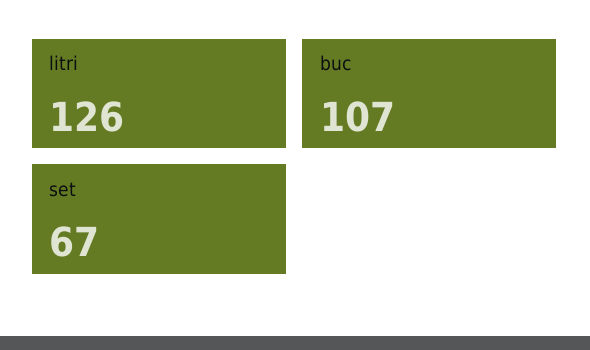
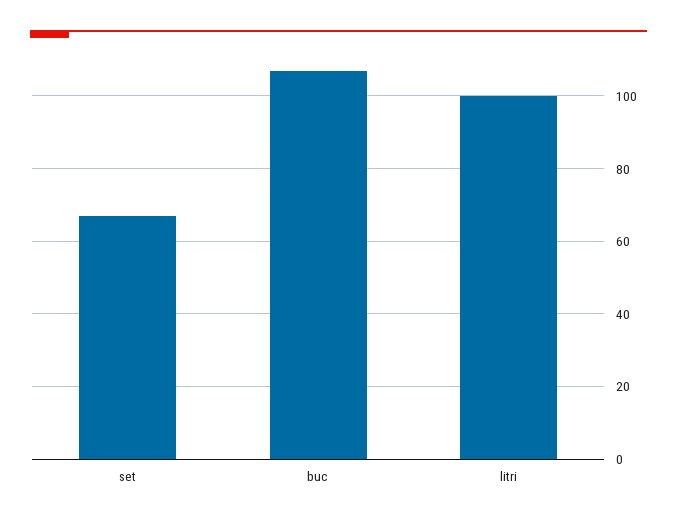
litri: 126 -> 100

